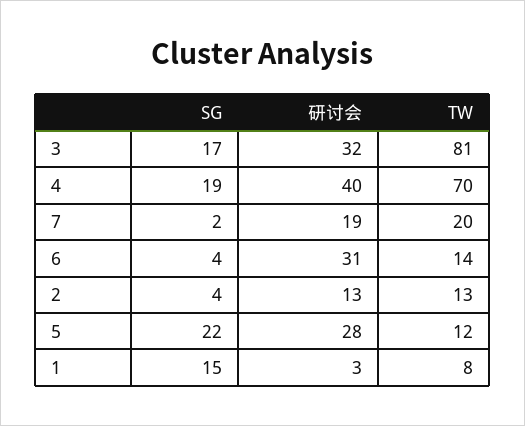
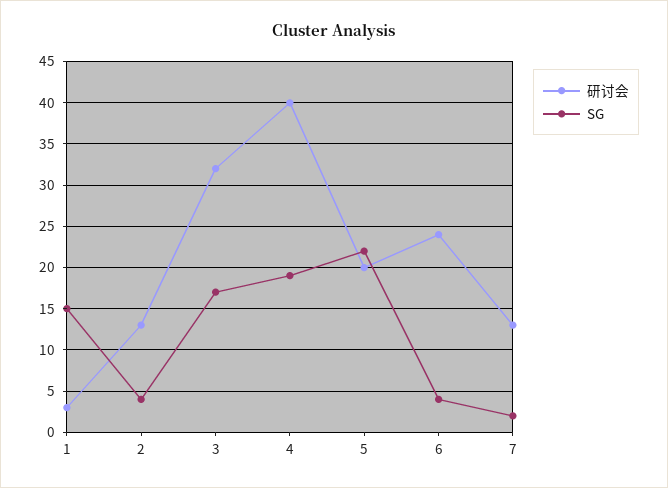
TW, 3: 81 -> none
TW, 4: 70 -> none
研讨会, 7: 19 -> 13
TW, 7: 20 -> none
研讨会, 6: 31 -> 24
TW, 6: 14 -> none
TW, 2: 13 -> none
研讨会, 5: 28 -> 20
TW, 5: 12 -> none
TW, 1: 8 -> none

